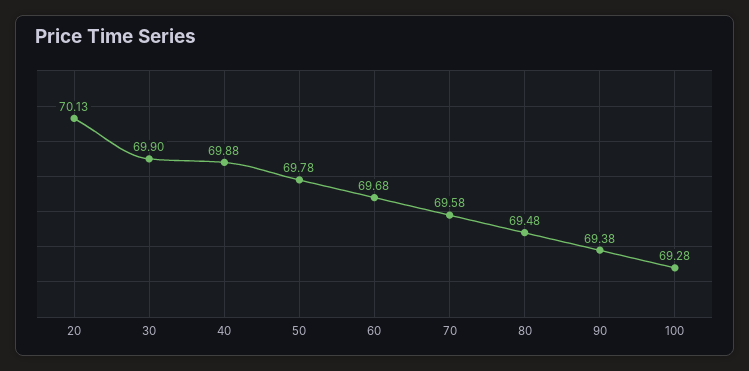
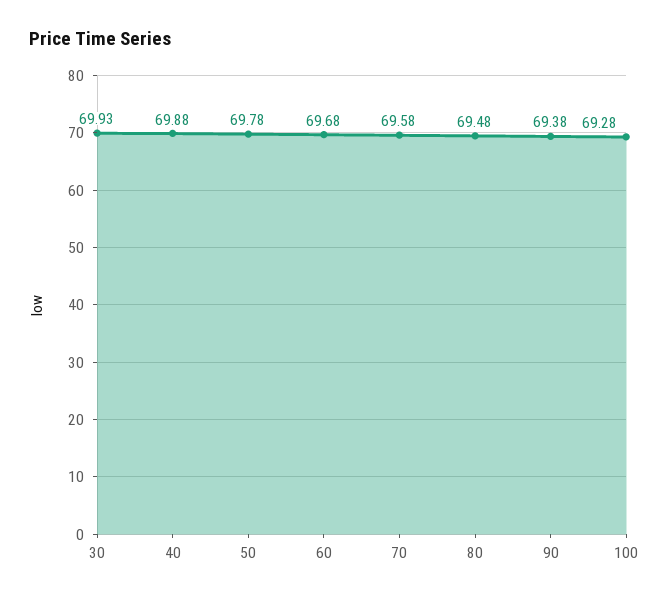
20: 70.13 -> none
30: 69.9 -> 69.93

